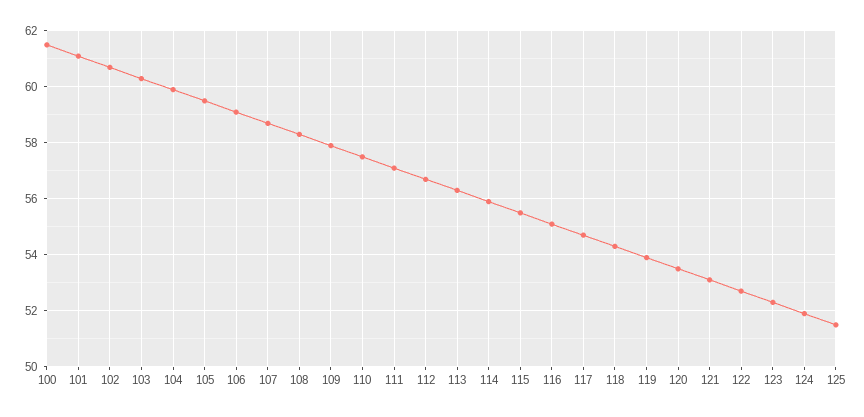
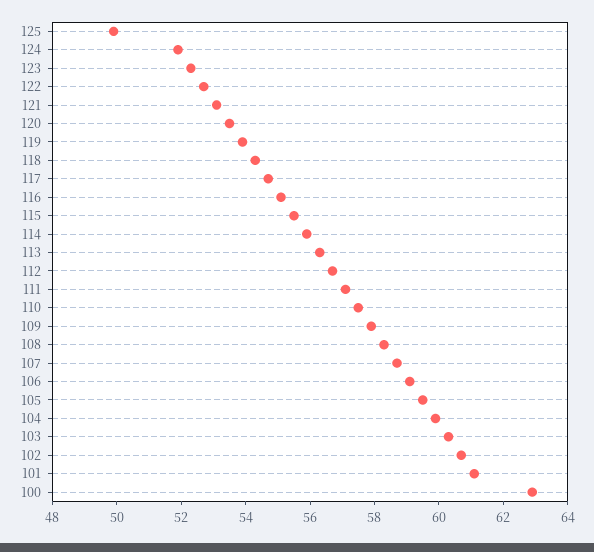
100: 61.5 -> 63
125: 51.5 -> 50

